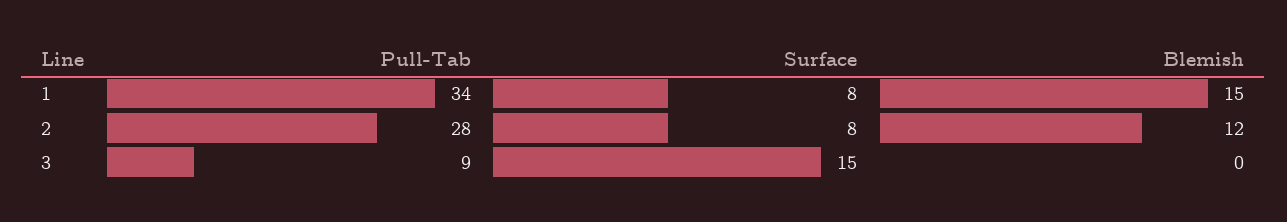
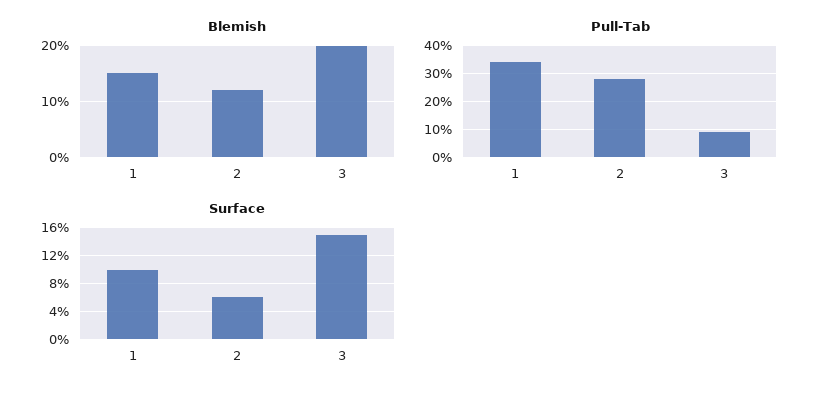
Surface, 1: 8 -> 10
Surface, 2: 8 -> 6
Blemish, 3: 0 -> 20

